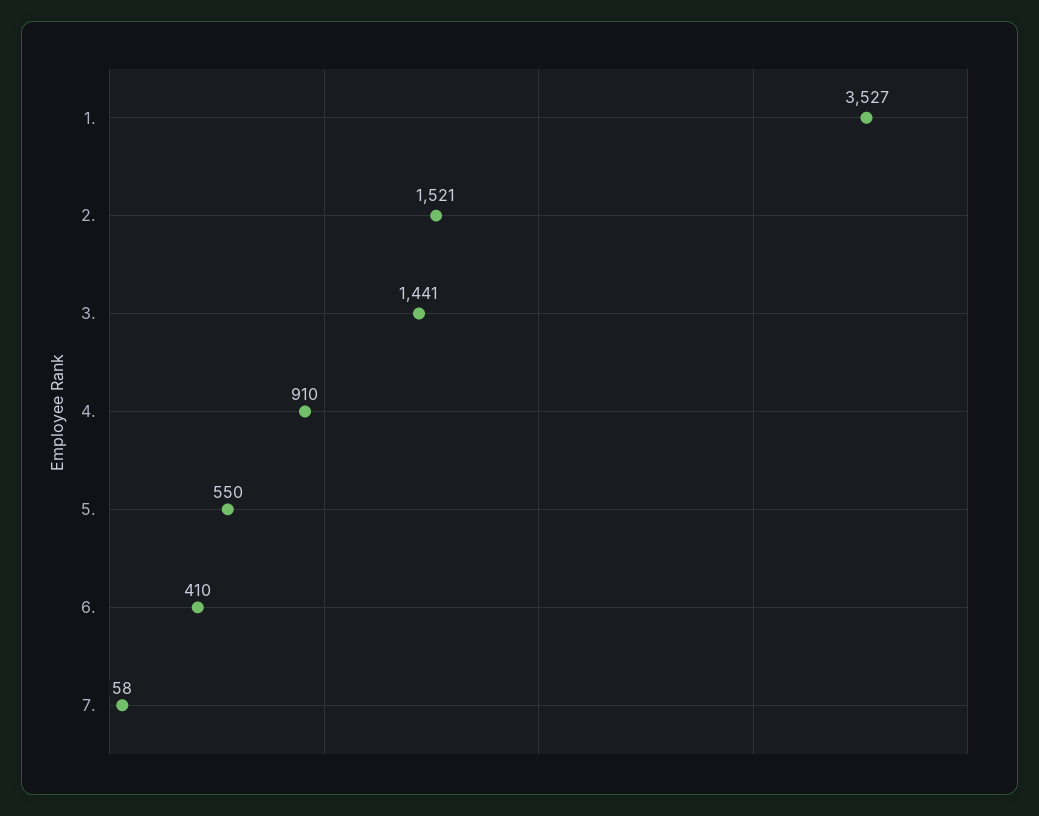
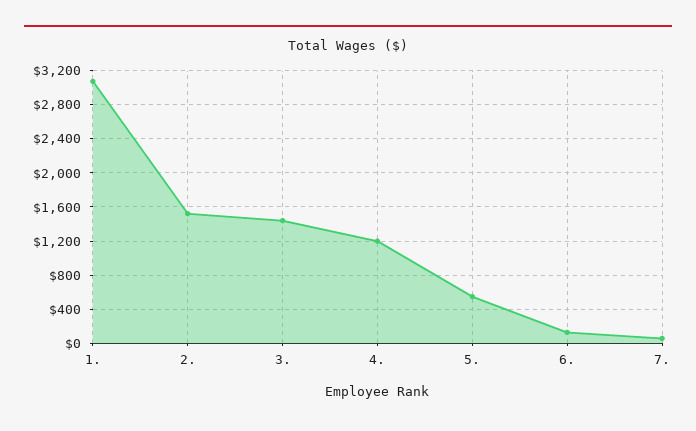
1.: 3527 -> 3100
4.: 910 -> 1200
6.: 410 -> 100

